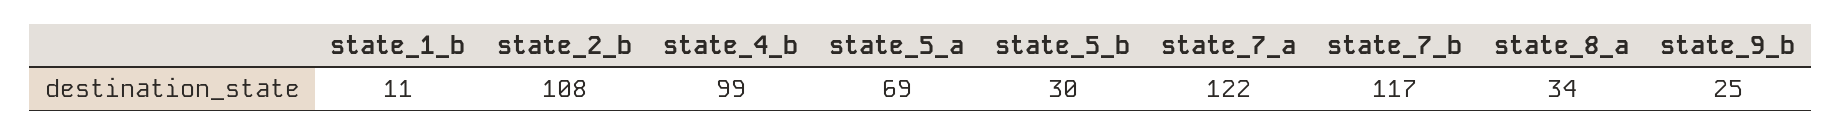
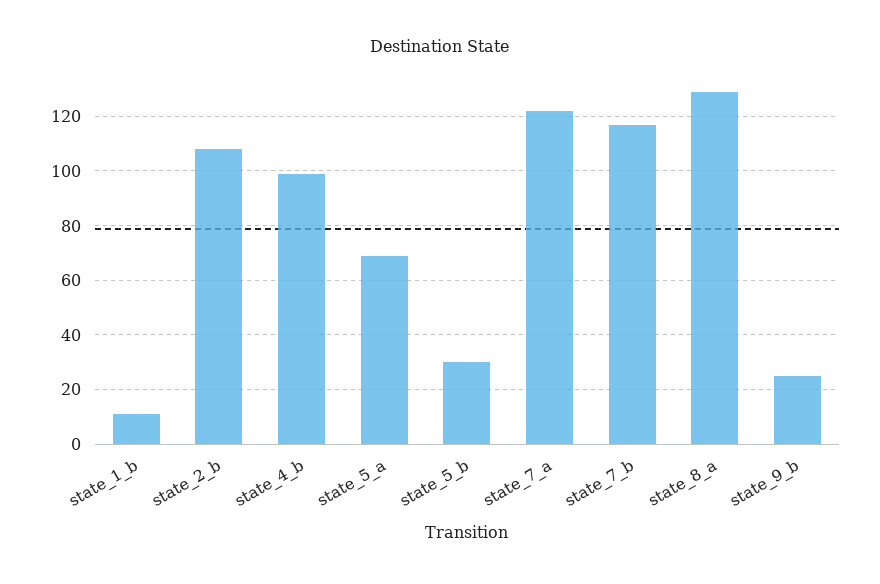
state_8_a: 34 -> 130

